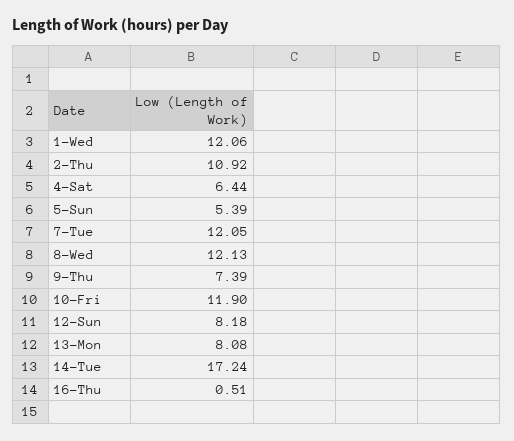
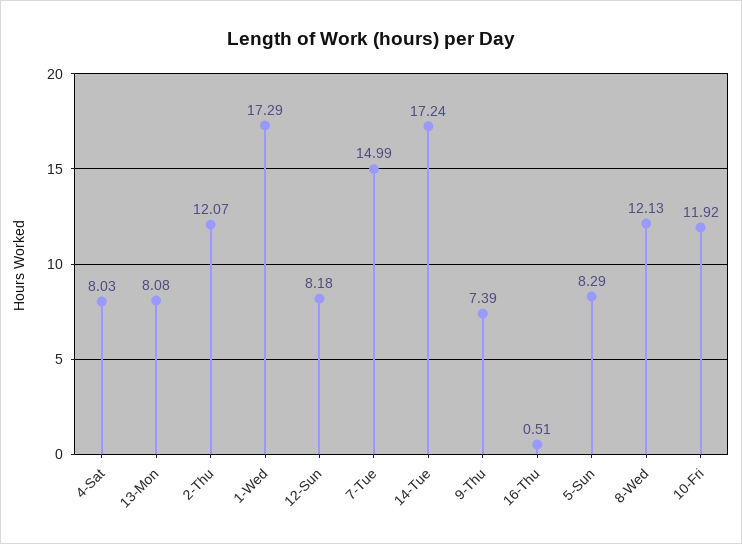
1-Wed: 12.06 -> 17.29
2-Thu: 10.92 -> 12.07
4-Sat: 6.44 -> 8.03
5-Sun: 5.39 -> 8.29
7-Tue: 12.05 -> 14.99
10-Fri: 11.9 -> 11.92

